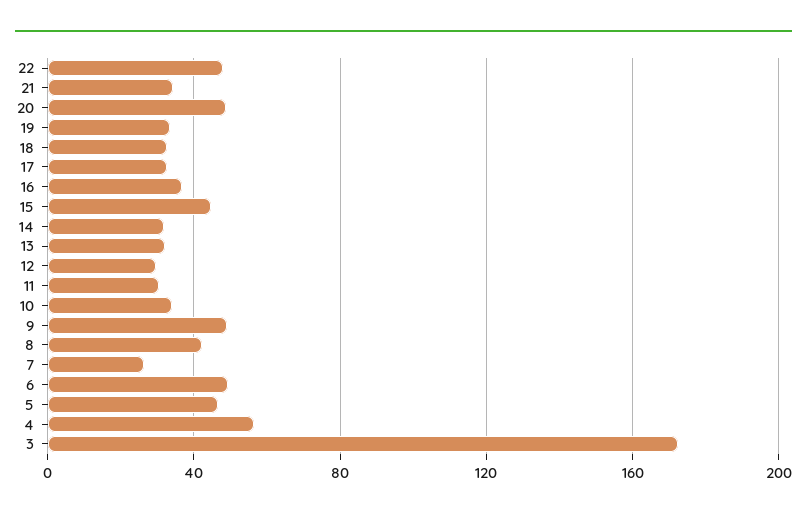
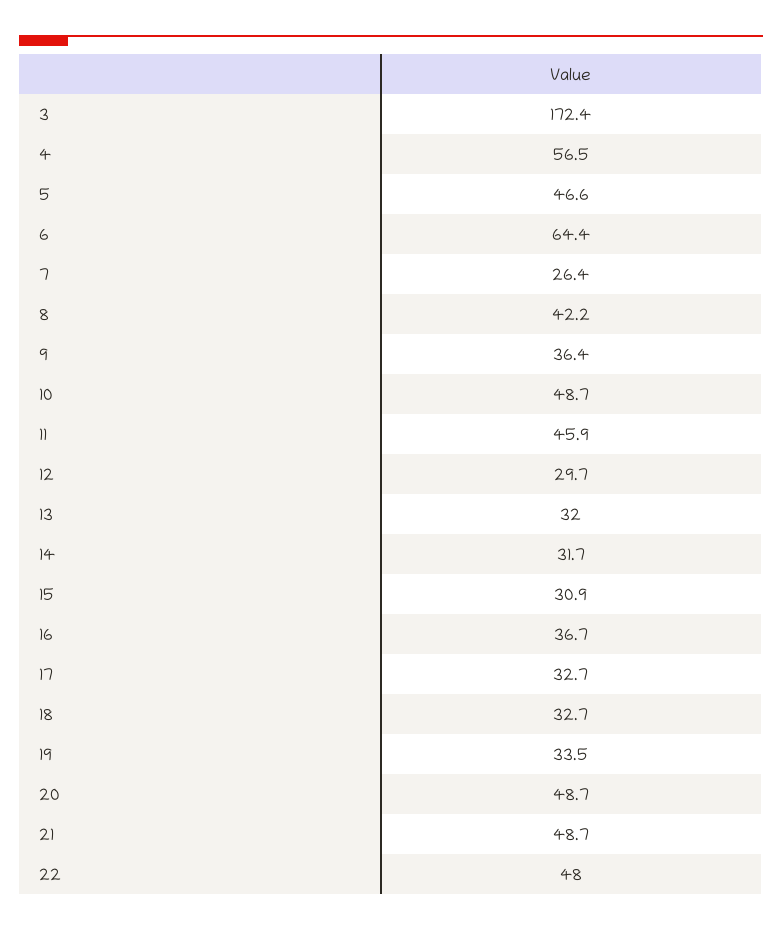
21: 35 -> 48.7
15: 45 -> 30.9
11: 30 -> 45.9
10: 35 -> 48.7
9: 50 -> 36.4
6: 50 -> 64.4

